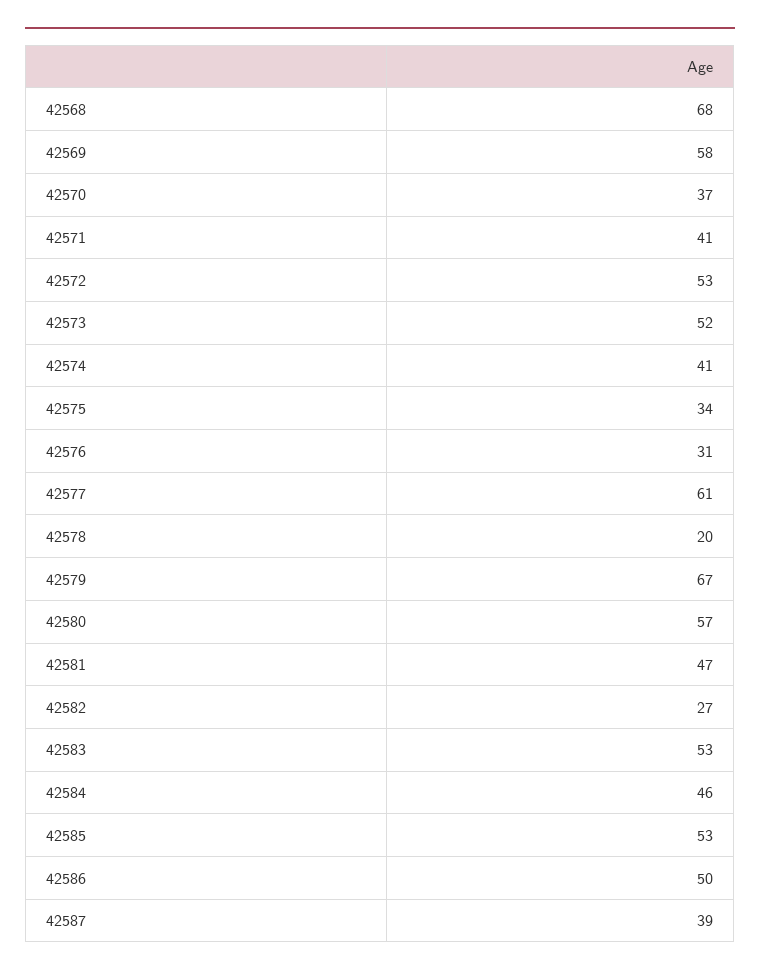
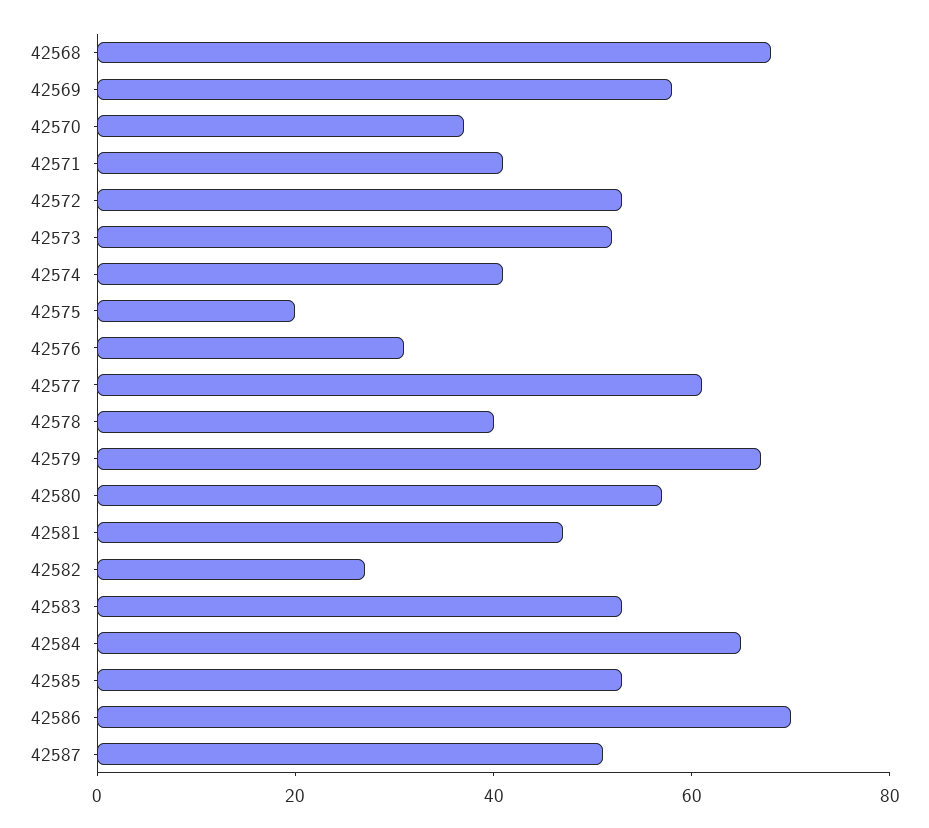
42575: 34 -> 20
42578: 20 -> 40
42584: 46 -> 65
42586: 50 -> 70
42587: 39 -> 50

